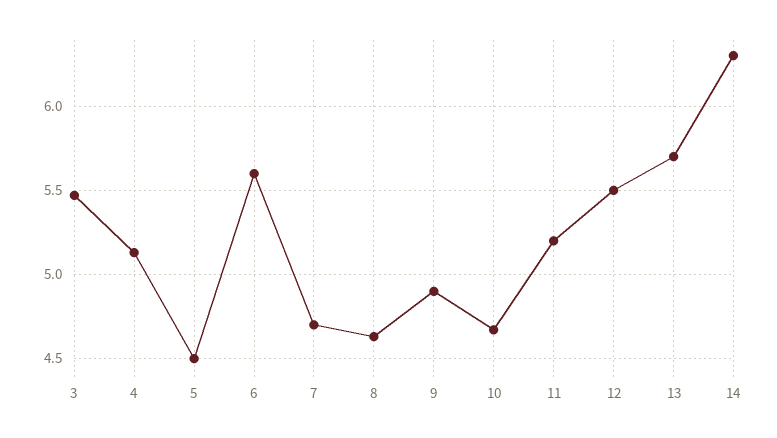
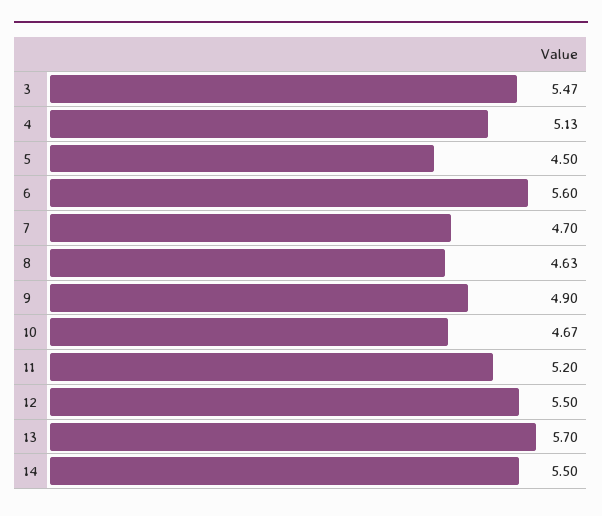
14: 6.3 -> 5.5

